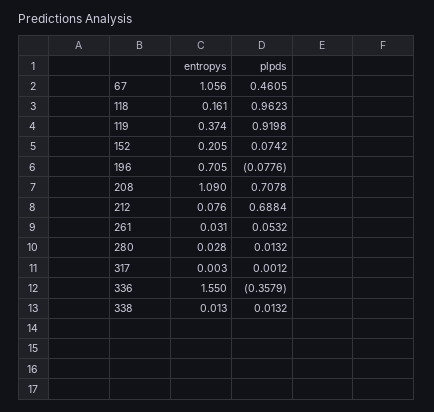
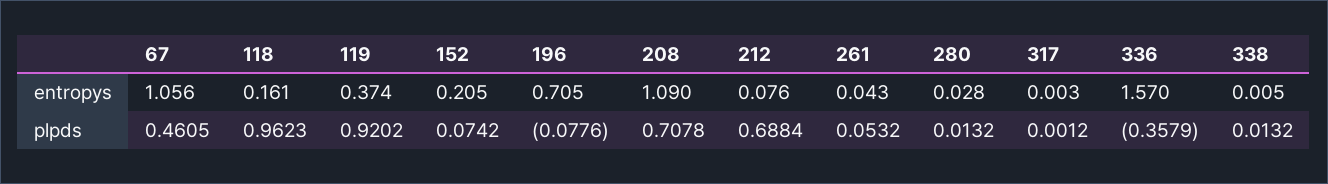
plpds, 119: 0.9198 -> 0.9202
entropys, 261: 0.031 -> 0.043
entropys, 336: 1.55 -> 1.57
entropys, 338: 0.013 -> 0.005

